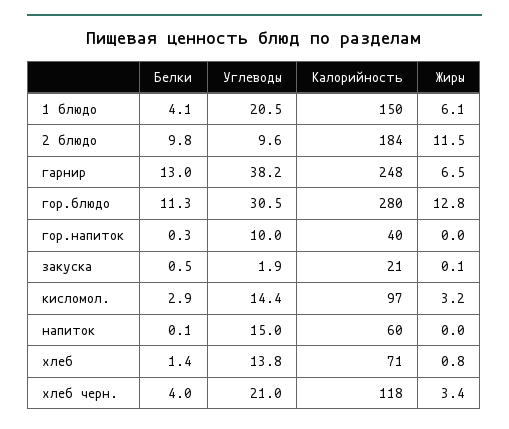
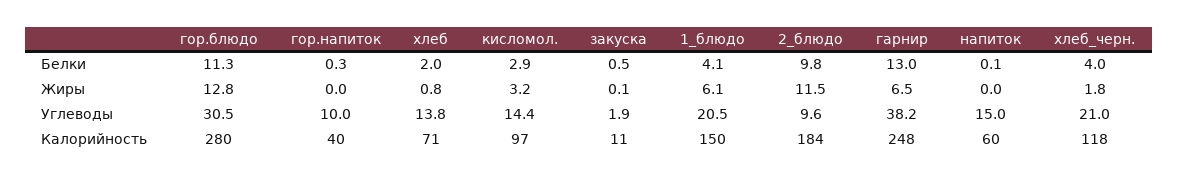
Калорийность, закуска: 21 -> 11
Белки, хлеб: 1.4 -> 2
Жиры, хлеб черн.: 3.4 -> 1.8

